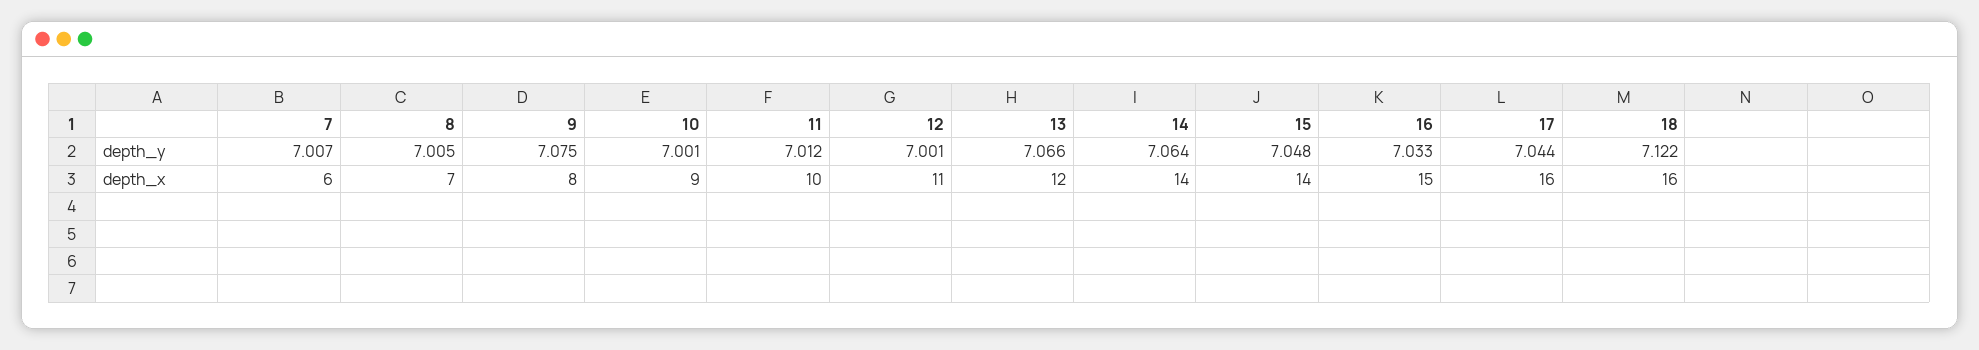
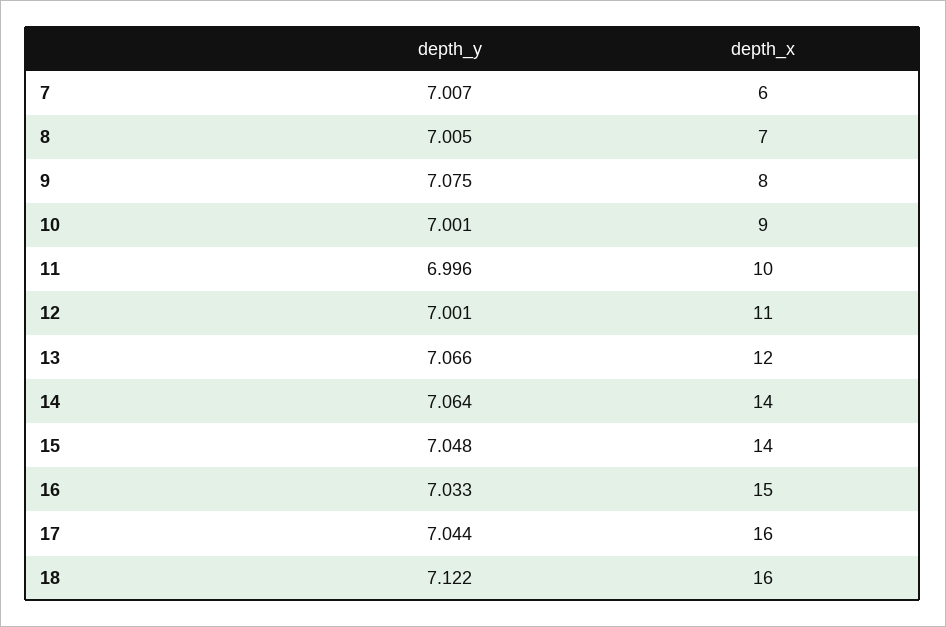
11, depth_y: 7.012 -> 6.996

